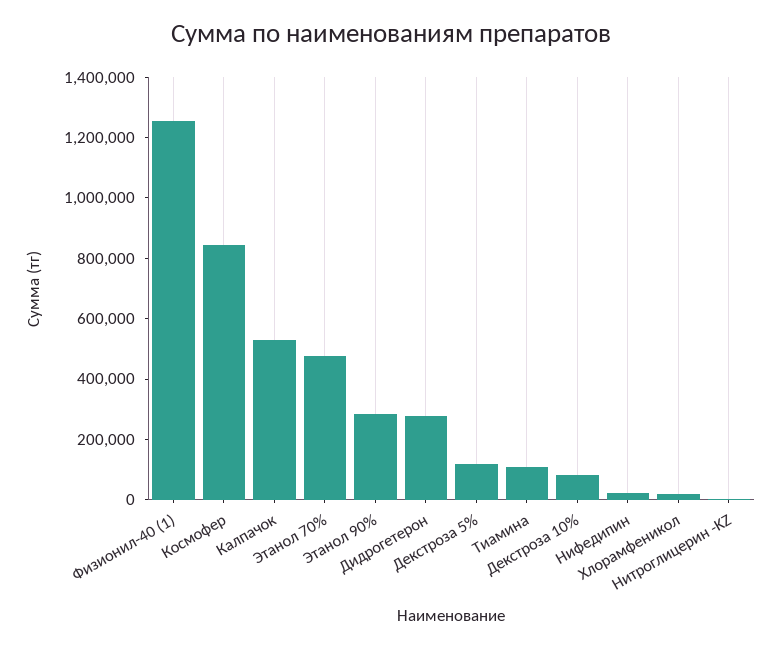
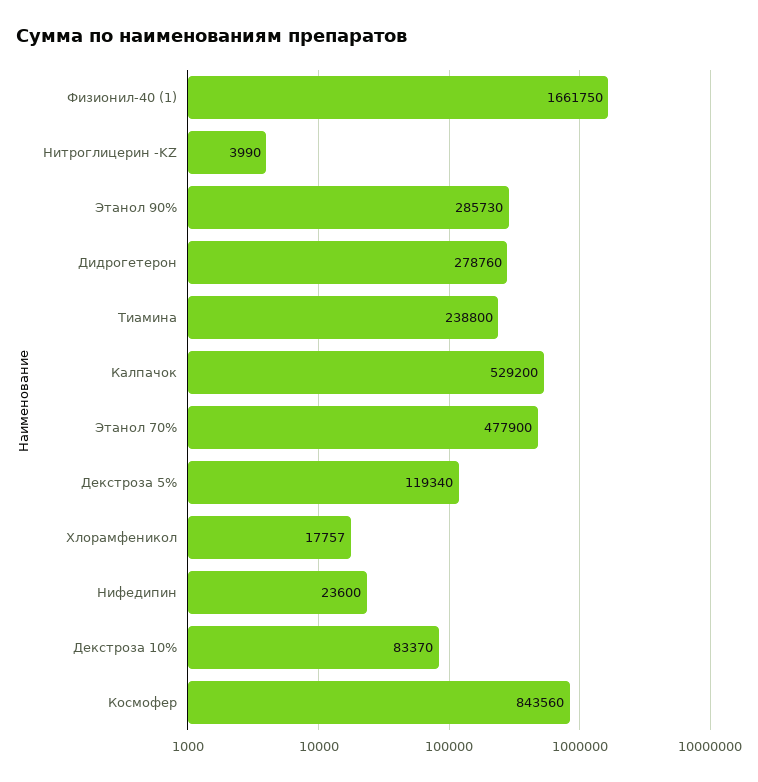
Физионил-40 (1): 1250000 -> 1661750
Тиамина: 100000 -> 238800

